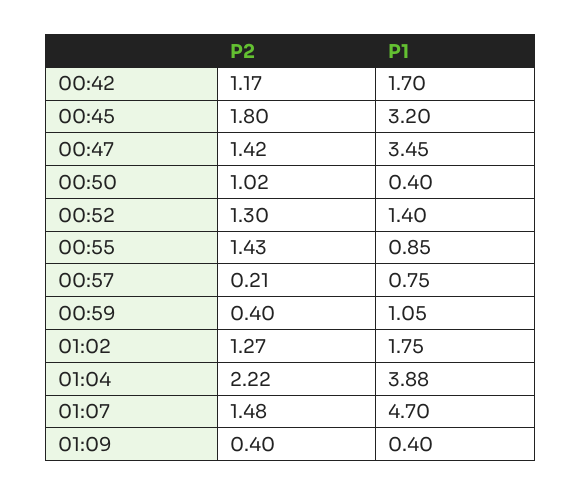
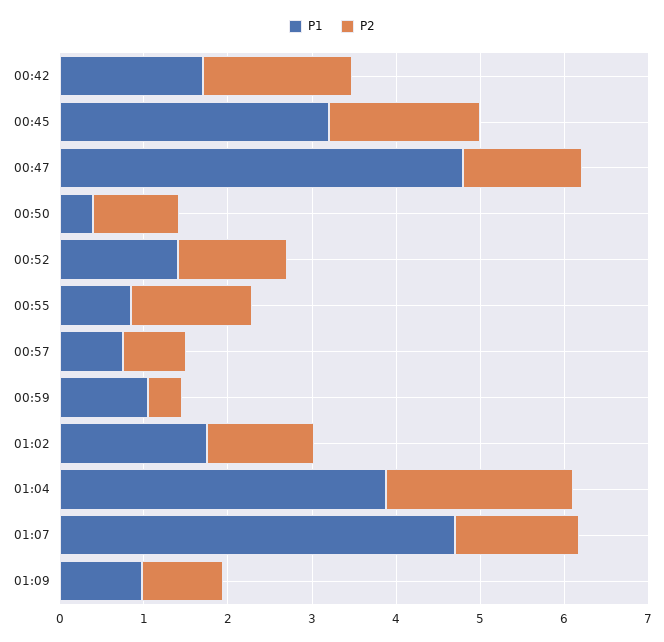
P2, 00:42: 1.17 -> 1.8
P1, 00:47: 3.45 -> 4.8
P2, 00:57: 0.21 -> 0.8
P2, 01:09: 0.4 -> 1
P1, 01:09: 0.4 -> 1

